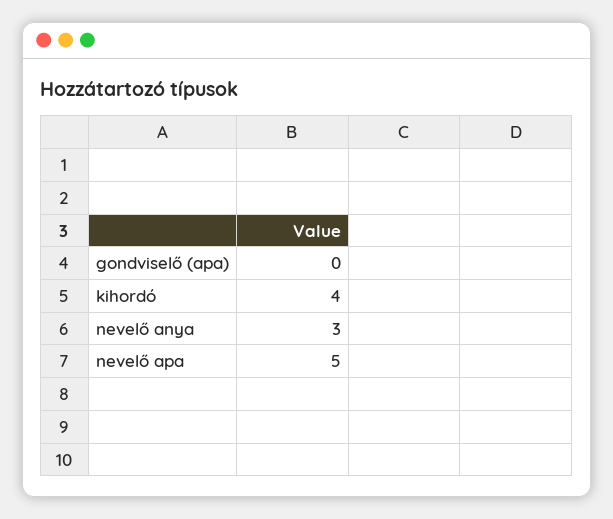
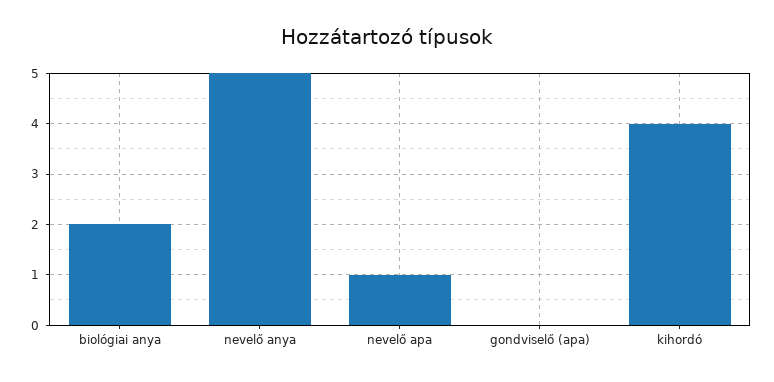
nevelő anya: 3 -> 5
nevelő apa: 5 -> 1
biológiai anya: none -> 2

